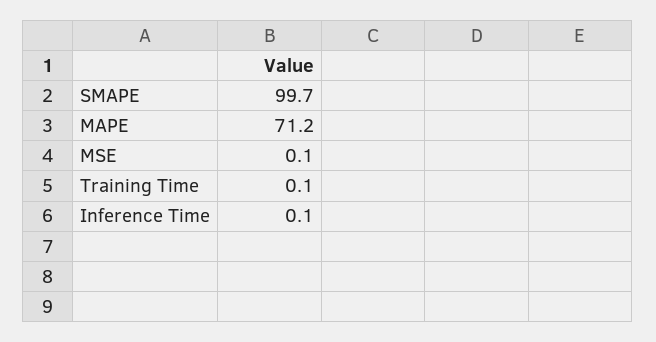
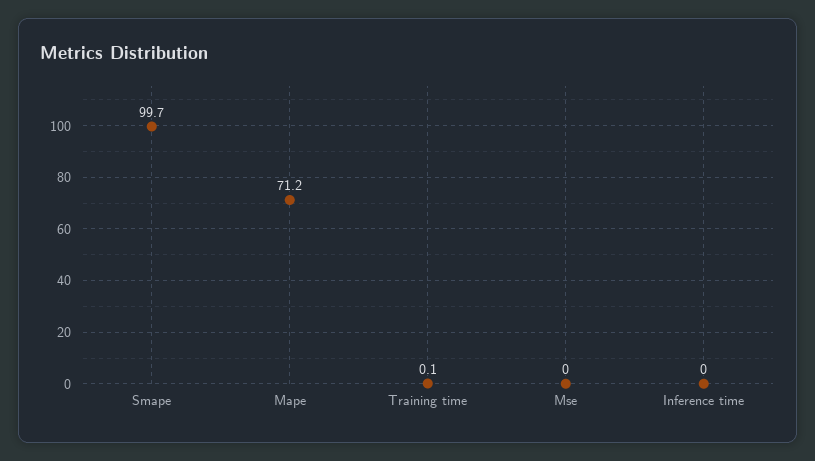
MSE: 0.1 -> 0
Inference Time: 0.1 -> 0

